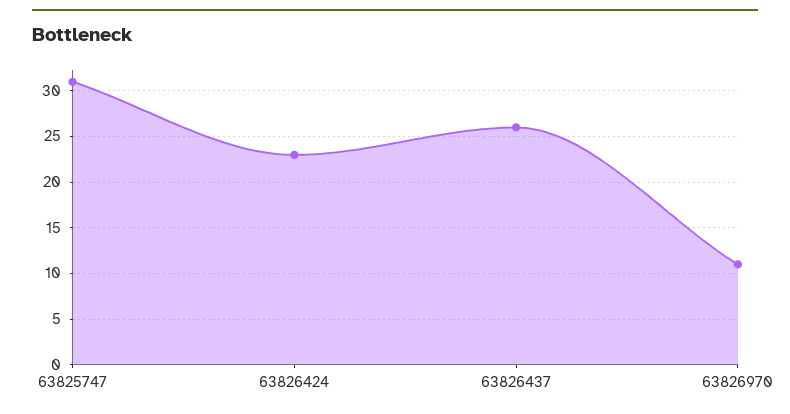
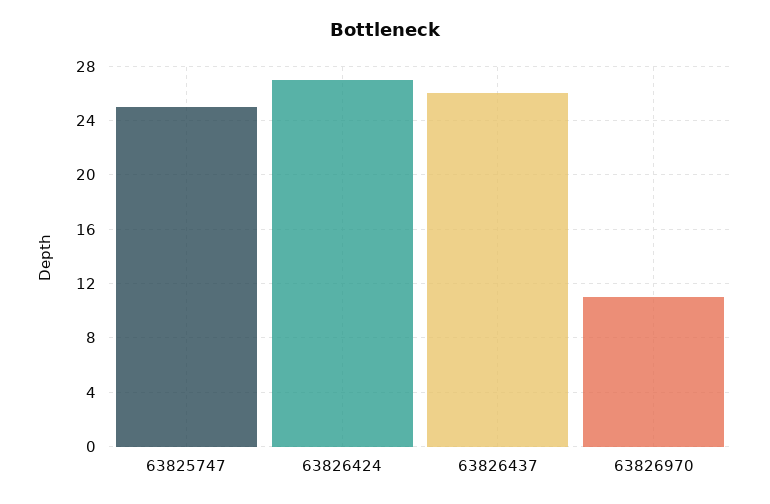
63825747: 31 -> 25
63826424: 23 -> 27

